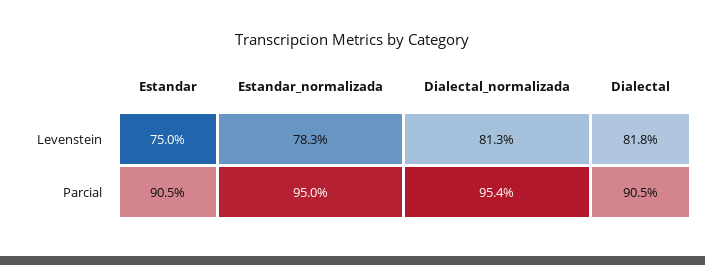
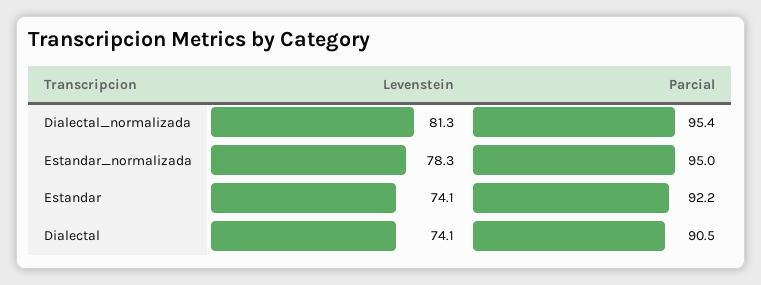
Estandar, Levenstein: 75 -> 74.1
Dialectal, Levenstein: 81.8 -> 74.1
Estandar, Parcial: 90.5 -> 92.2

